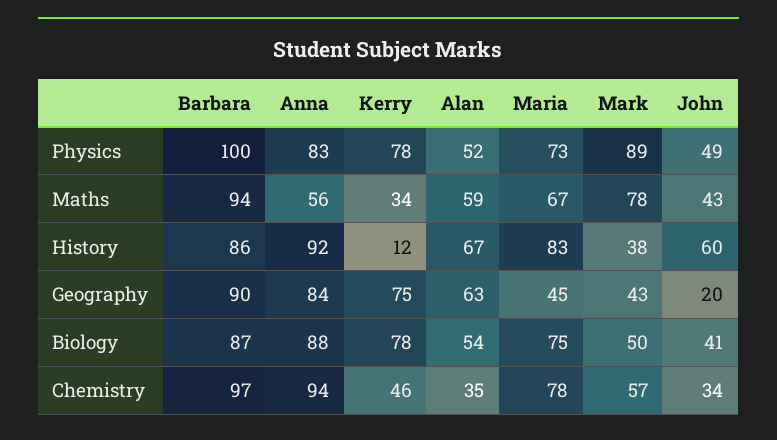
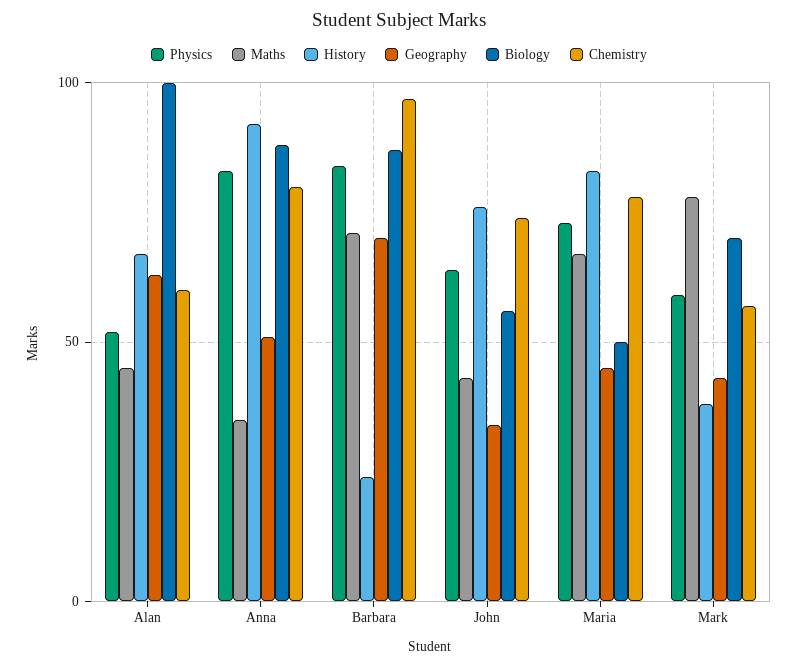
Physics, Barbara: 100 -> 85
Physics, Kerry: 78 -> none
Physics, Mark: 89 -> 60
Physics, John: 49 -> 65
Maths, Barbara: 94 -> 70
Maths, Anna: 56 -> 35
Maths, Kerry: 34 -> none
Maths, Alan: 59 -> 45
History, Barbara: 86 -> 25
History, Kerry: 12 -> none
History, John: 60 -> 75
Geography, Barbara: 90 -> 70
Geography, Anna: 84 -> 50
Geography, Kerry: 75 -> none
Geography, John: 20 -> 35
Biology, Kerry: 78 -> none
Biology, Alan: 54 -> 100
Biology, Maria: 75 -> 50
Biology, Mark: 50 -> 70
Biology, John: 41 -> 55
Chemistry, Anna: 94 -> 80
Chemistry, Kerry: 46 -> none
Chemistry, Alan: 35 -> 60
Chemistry, John: 34 -> 75

